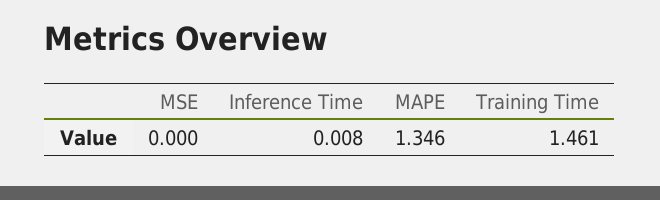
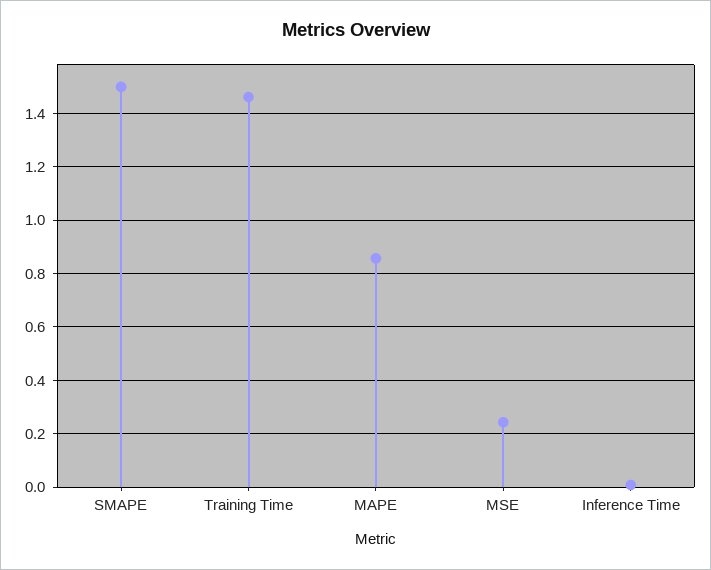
MSE: 0 -> 0.25
MAPE: 1.346 -> 0.85
SMAPE: none -> 1.5

